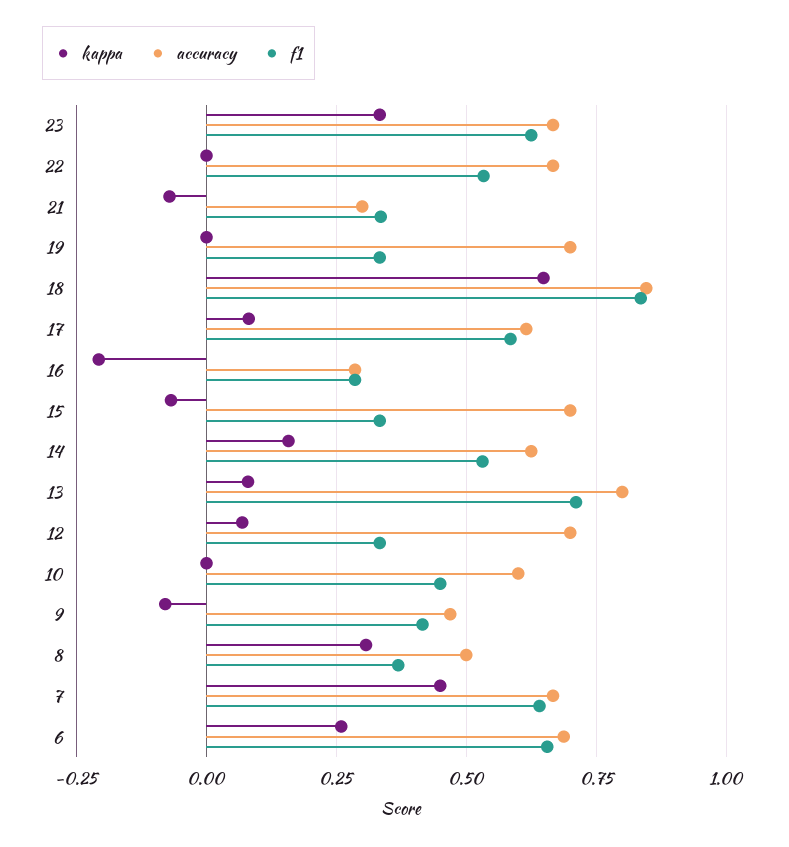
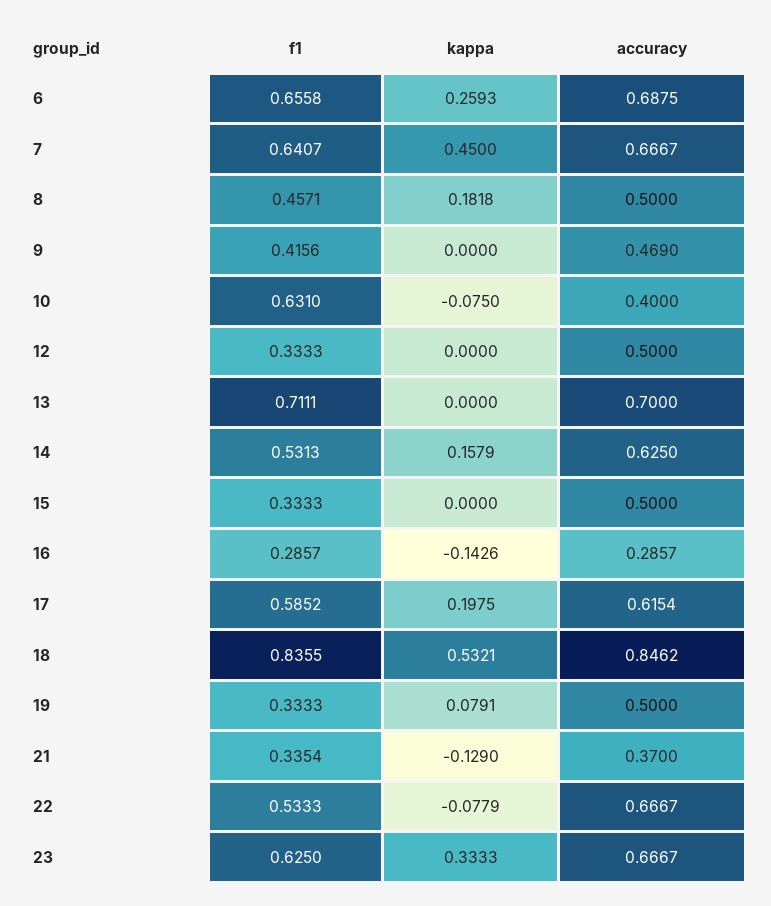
kappa, 22: 0 -> -0.0779
kappa, 21: -0.075 -> -0.129
accuracy, 21: 0.3 -> 0.37
kappa, 19: 0 -> 0.0791
accuracy, 19: 0.7 -> 0.5
kappa, 18: 0.65 -> 0.5321
kappa, 17: 0.075 -> 0.1975
kappa, 16: -0.2 -> -0.1426
kappa, 15: -0.075 -> 0
accuracy, 15: 0.7 -> 0.5
kappa, 13: 0.075 -> 0
accuracy, 13: 0.8 -> 0.7
kappa, 12: 0.075 -> 0
accuracy, 12: 0.7 -> 0.5
kappa, 10: 0 -> -0.075
accuracy, 10: 0.6 -> 0.4
f1, 10: 0.45 -> 0.631
kappa, 9: -0.075 -> 0
kappa, 8: 0.3 -> 0.1818
f1, 8: 0.375 -> 0.4571

